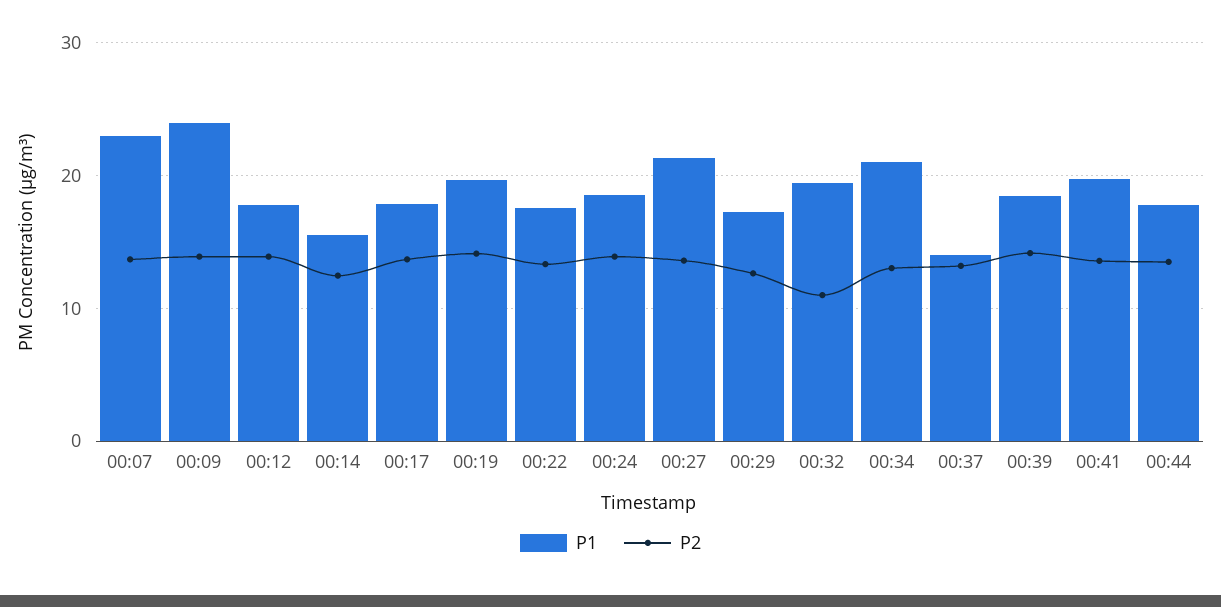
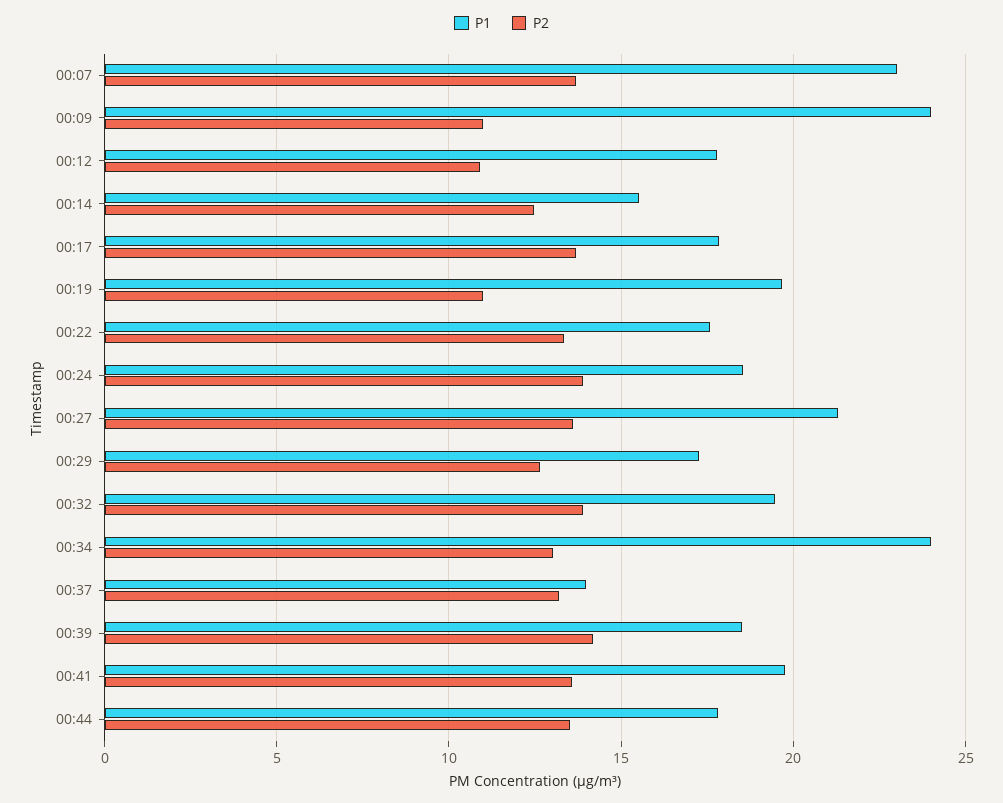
P2, 00:09: 14 -> 11
P2, 00:12: 14 -> 11
P2, 00:19: 14 -> 11
P2, 00:32: 11 -> 14
P1, 00:34: 21 -> 24

